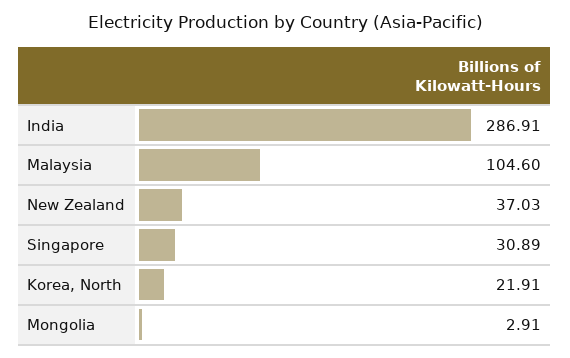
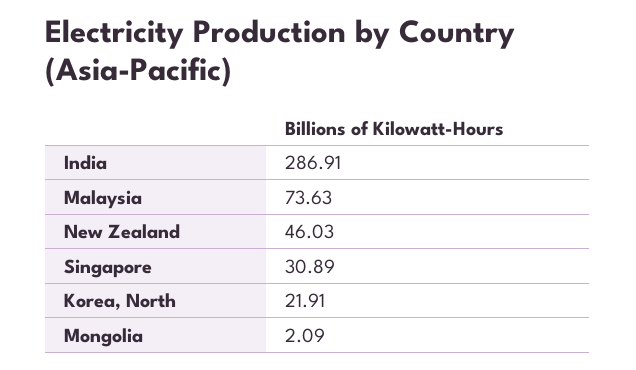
Malaysia: 104.6 -> 73.63
New Zealand: 37.03 -> 46.03
Mongolia: 2.91 -> 2.09

